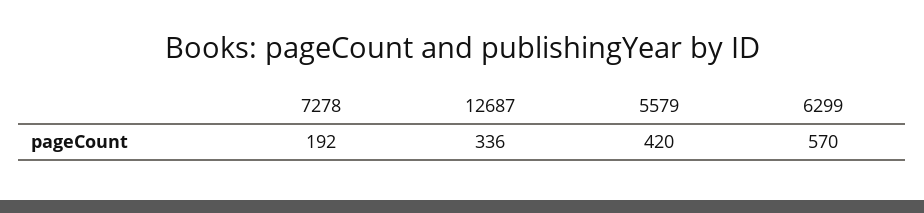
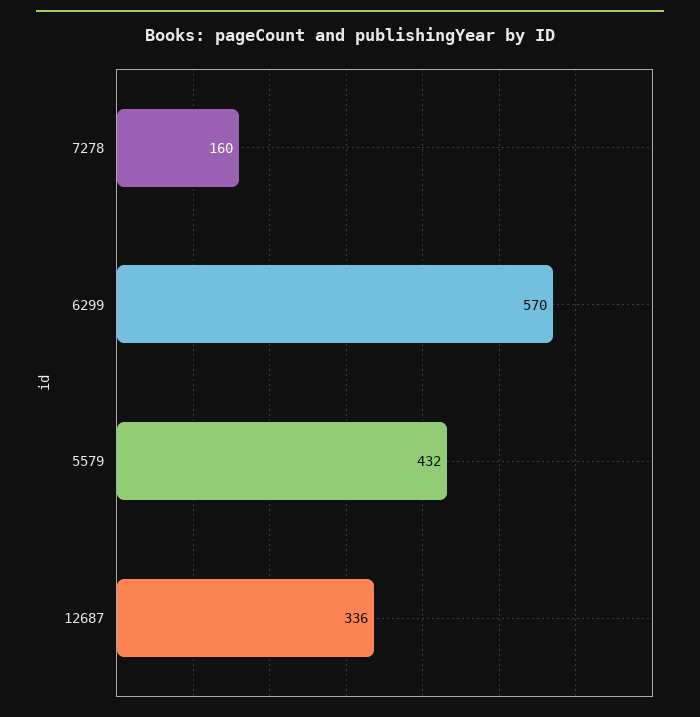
7278: 192 -> 160
5579: 420 -> 432

